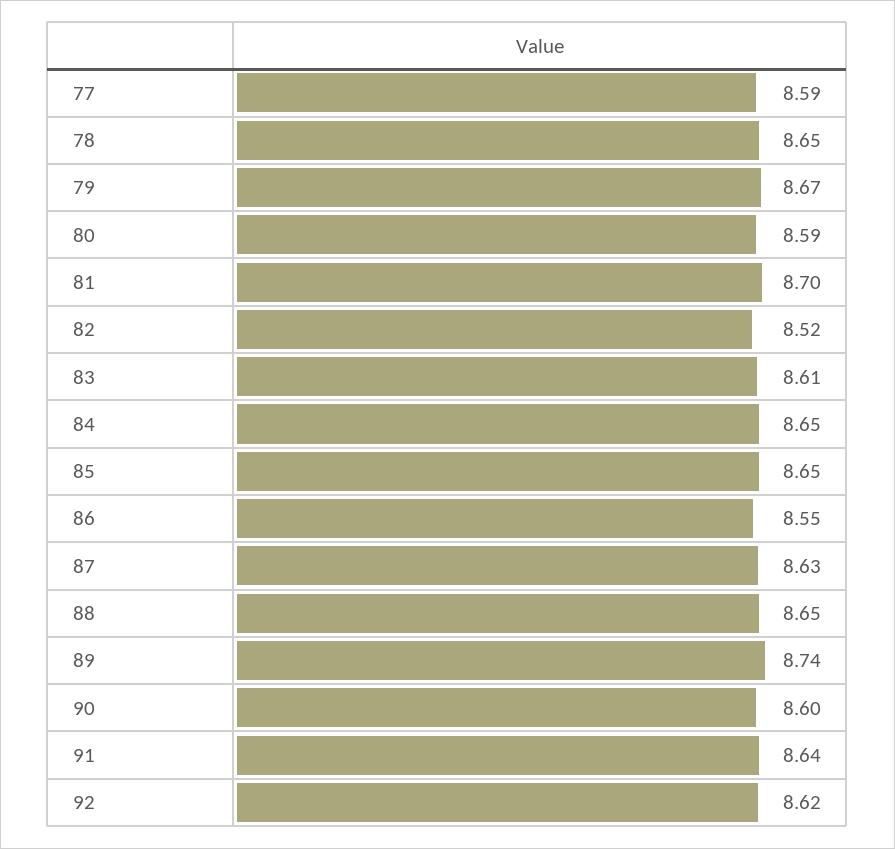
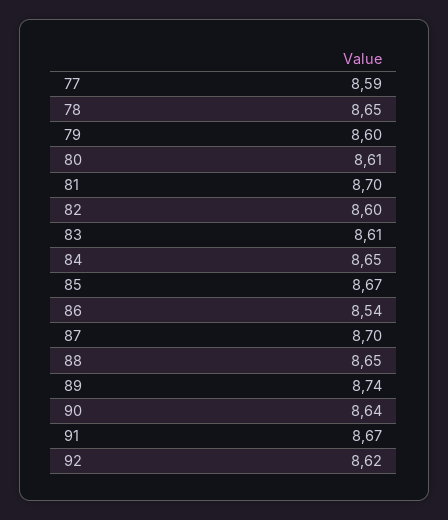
79: 8.67 -> 8.6
80: 8.59 -> 8.61
82: 8.52 -> 8.6
85: 8.65 -> 8.67
86: 8.55 -> 8.54
87: 8.63 -> 8.7
90: 8.6 -> 8.64
91: 8.64 -> 8.67

